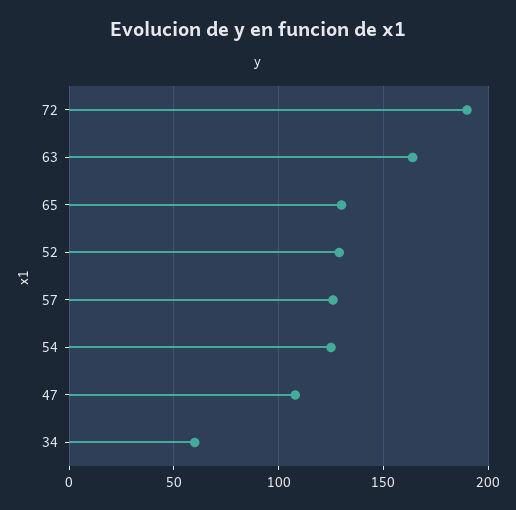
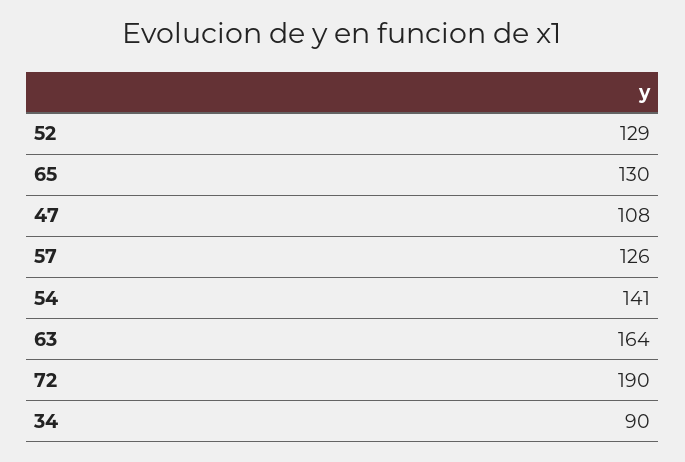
54: 125 -> 141
34: 60 -> 90

